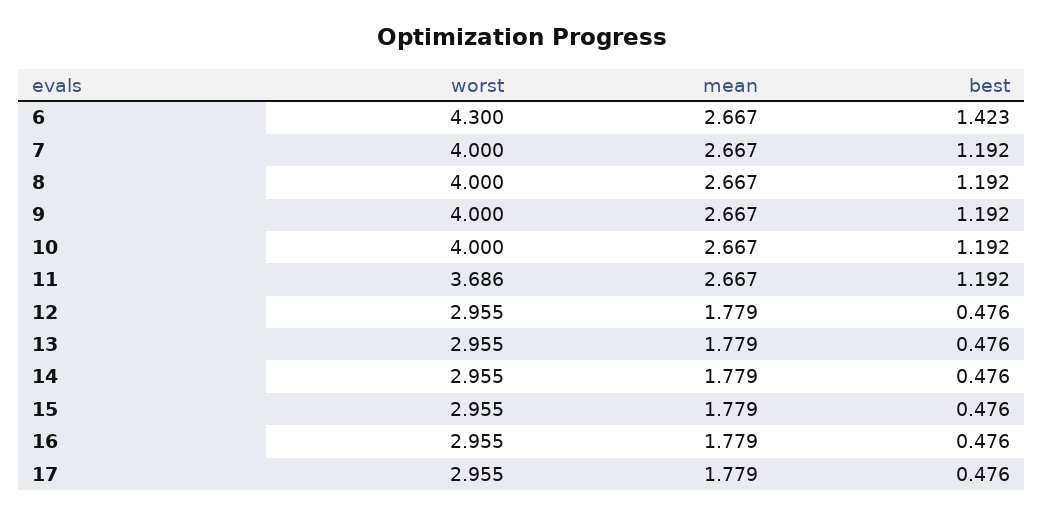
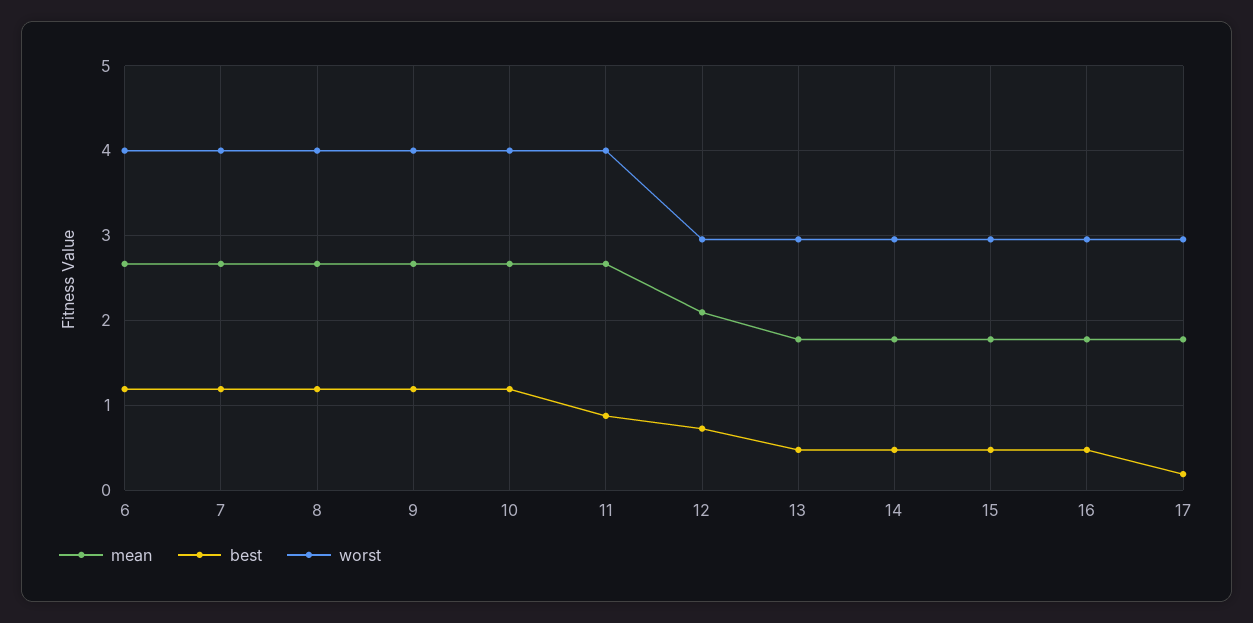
worst, 6: 4.3 -> 4
best, 6: 1.423 -> 1.2
worst, 11: 3.686 -> 4
best, 11: 1.192 -> 0.9
mean, 12: 1.779 -> 2.1
best, 12: 0.476 -> 0.7
best, 17: 0.476 -> 0.2

